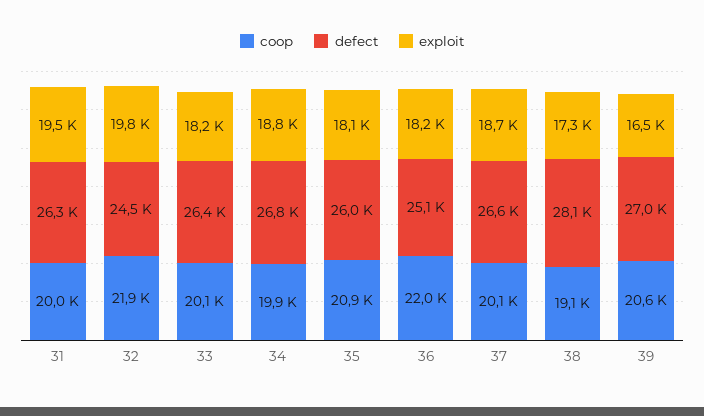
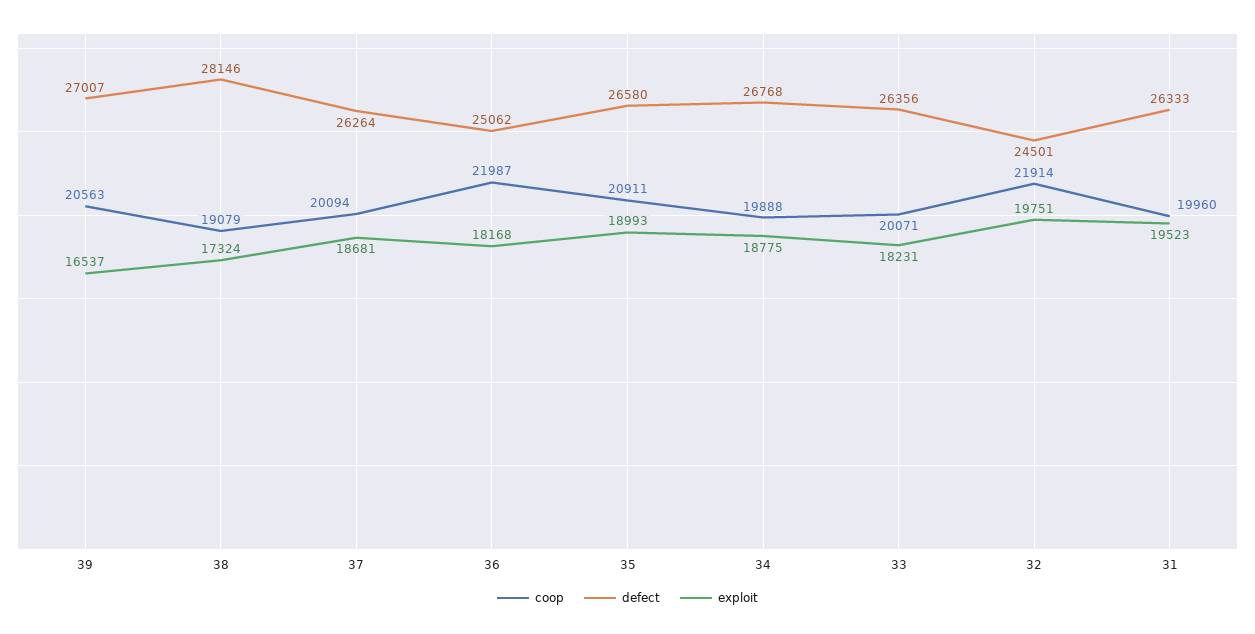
defect, 35: 26000 -> 26580
exploit, 35: 18100 -> 18993
defect, 37: 26600 -> 26264

